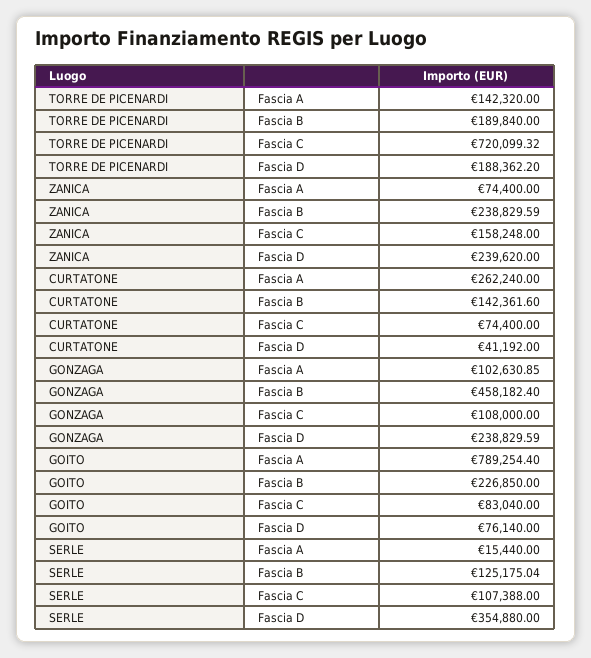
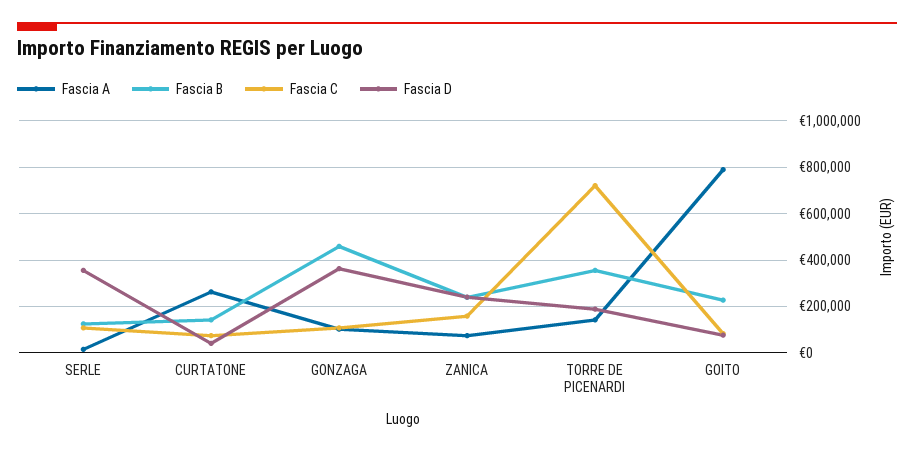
Fascia B, TORRE DE PICENARDI: 189840 -> 350000
Fascia D, GONZAGA: 238829.59 -> 350000

